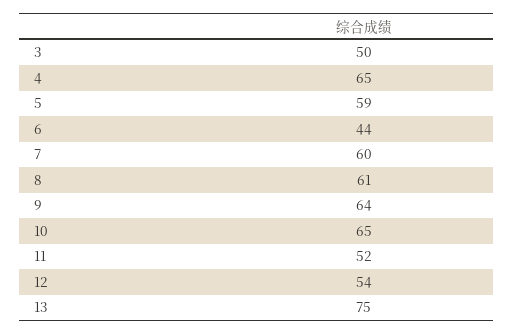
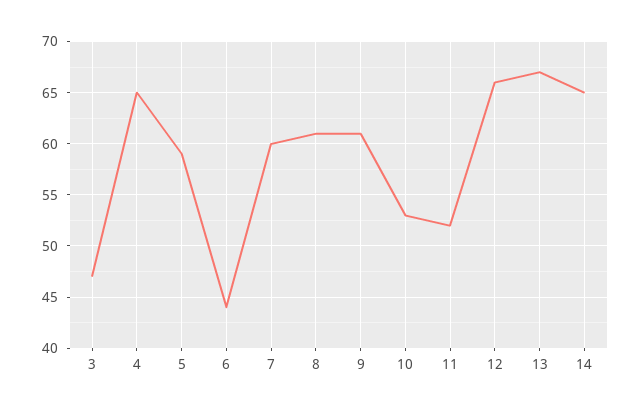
3: 50 -> 47
9: 64 -> 61
10: 65 -> 53
12: 54 -> 66
13: 75 -> 67
14: none -> 65

